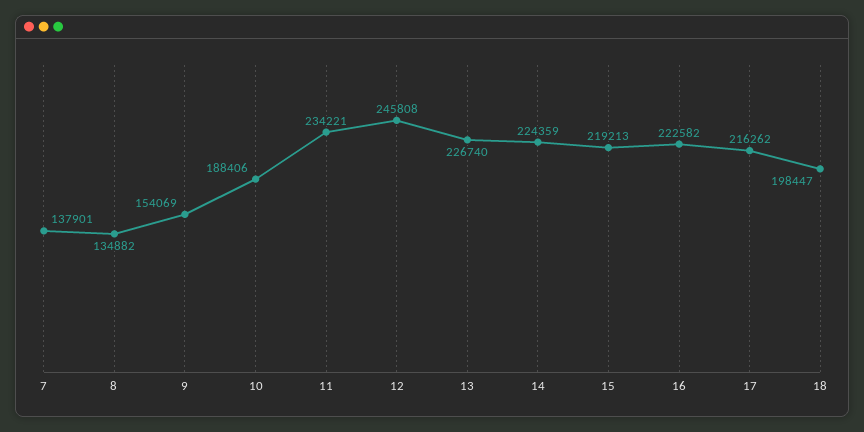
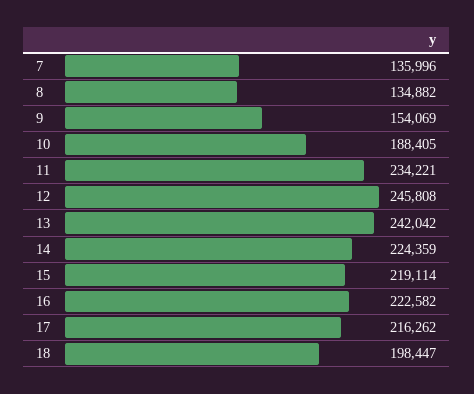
7: 137901 -> 135996
10: 188406 -> 188405
13: 226740 -> 242042
15: 219213 -> 219114

